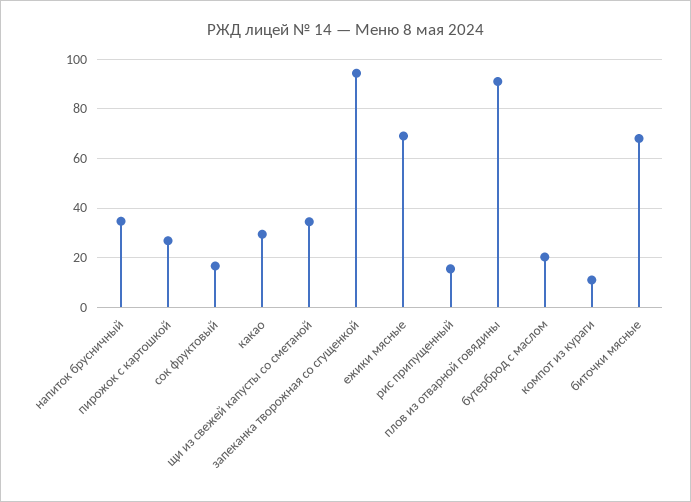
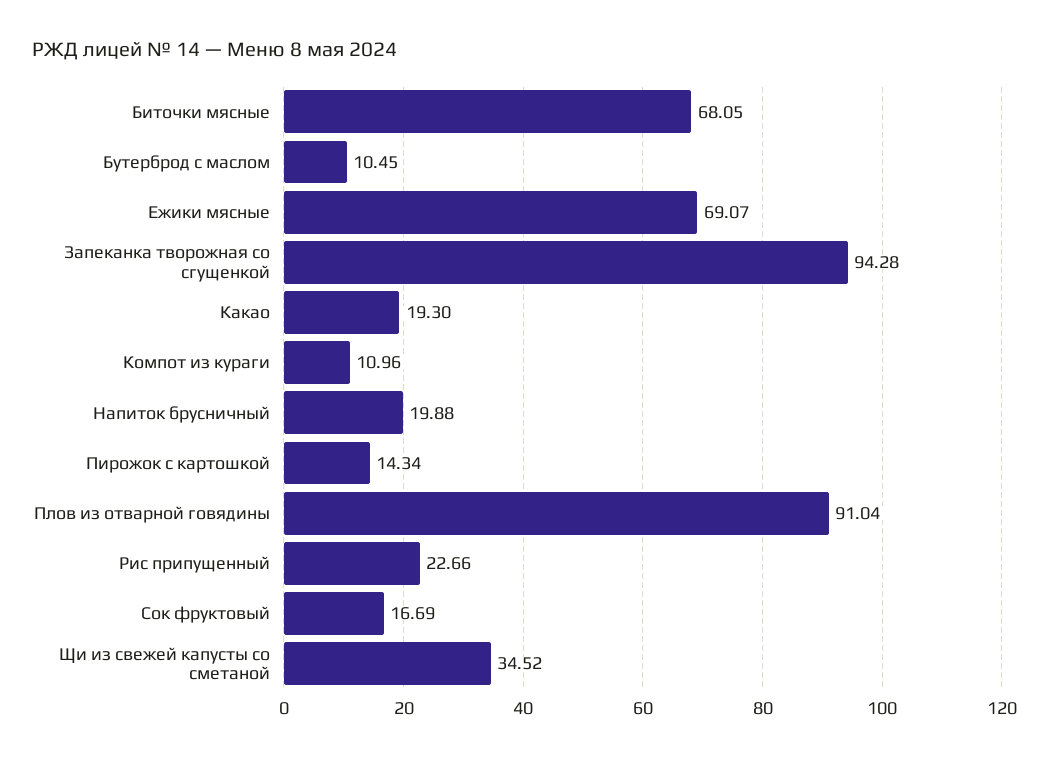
напиток брусничный: 35 -> 19.88
пирожок с картошкой: 27.5 -> 14.34
какао: 30 -> 19.3
рис припущенный: 15 -> 22.66
бутерброд с маслом: 20 -> 10.45

